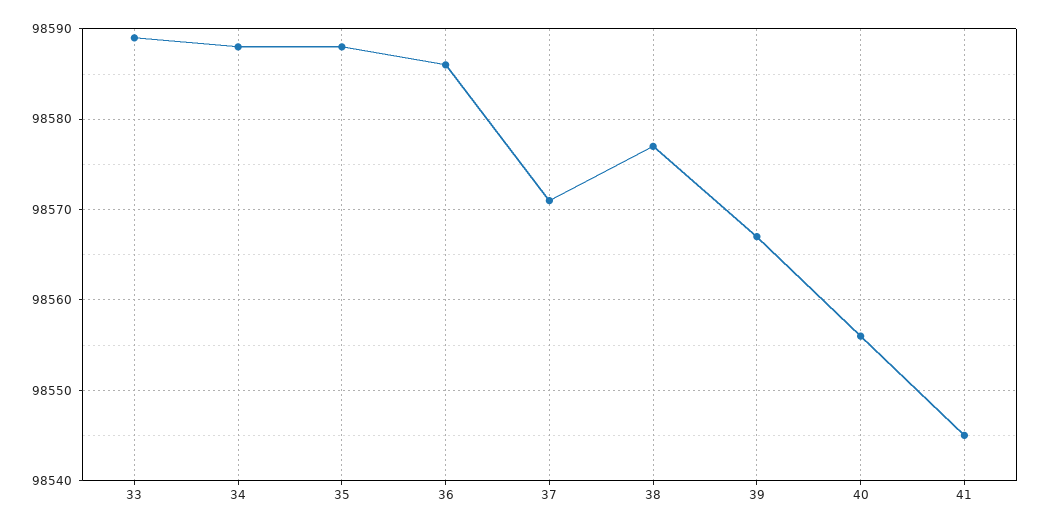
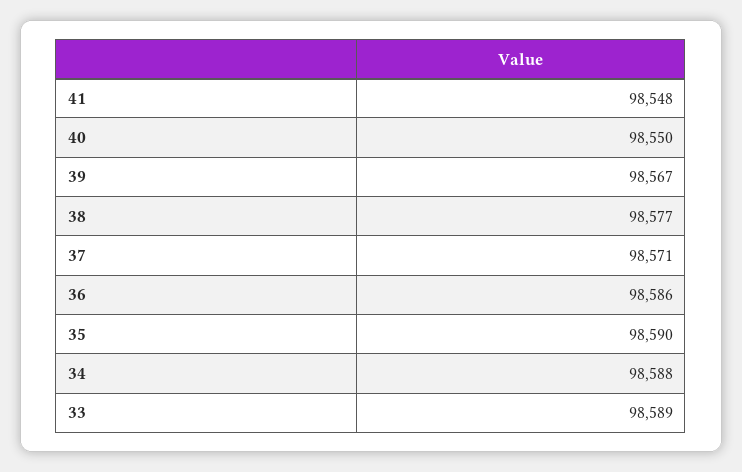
35: 98588 -> 98590
40: 98556 -> 98550
41: 98545 -> 98548

